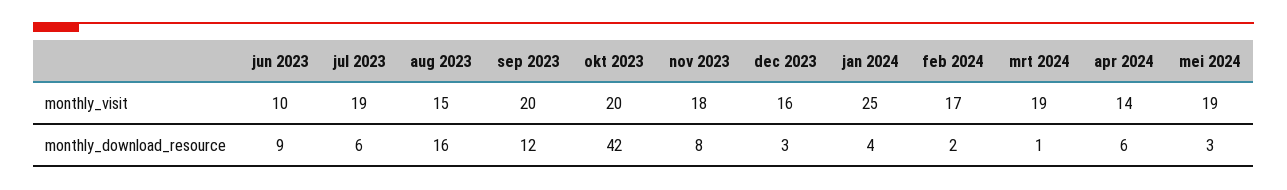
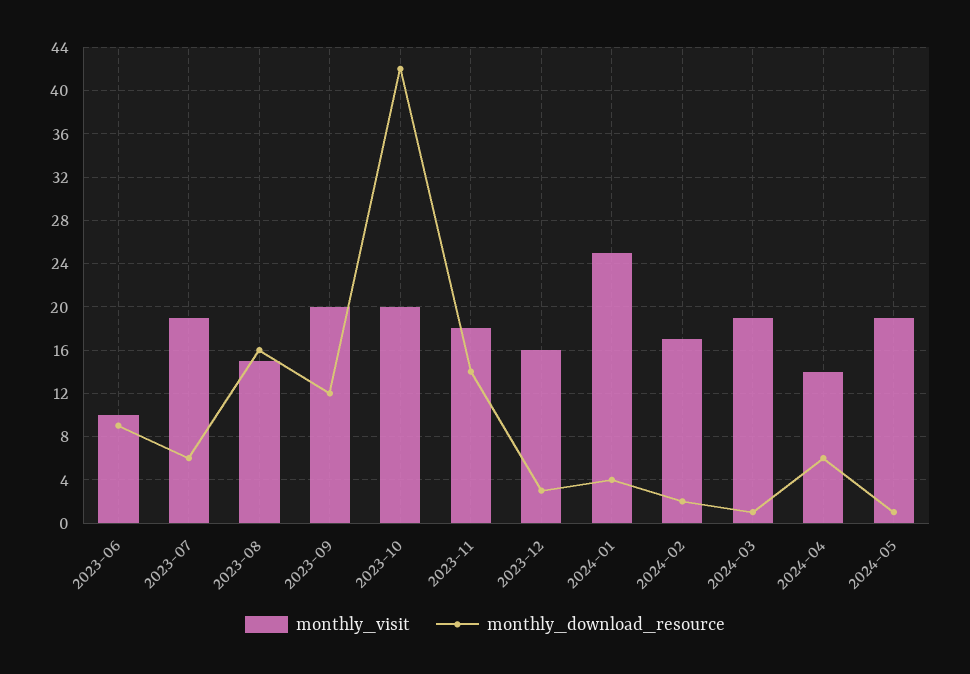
monthly_download_resource, nov 2023: 8 -> 14
monthly_download_resource, mei 2024: 3 -> 1

